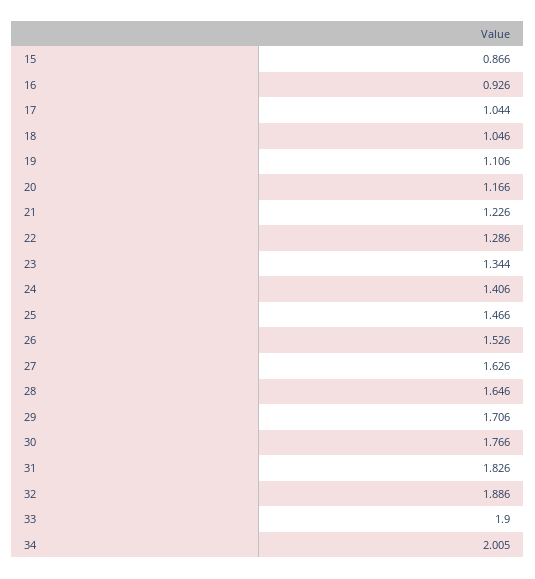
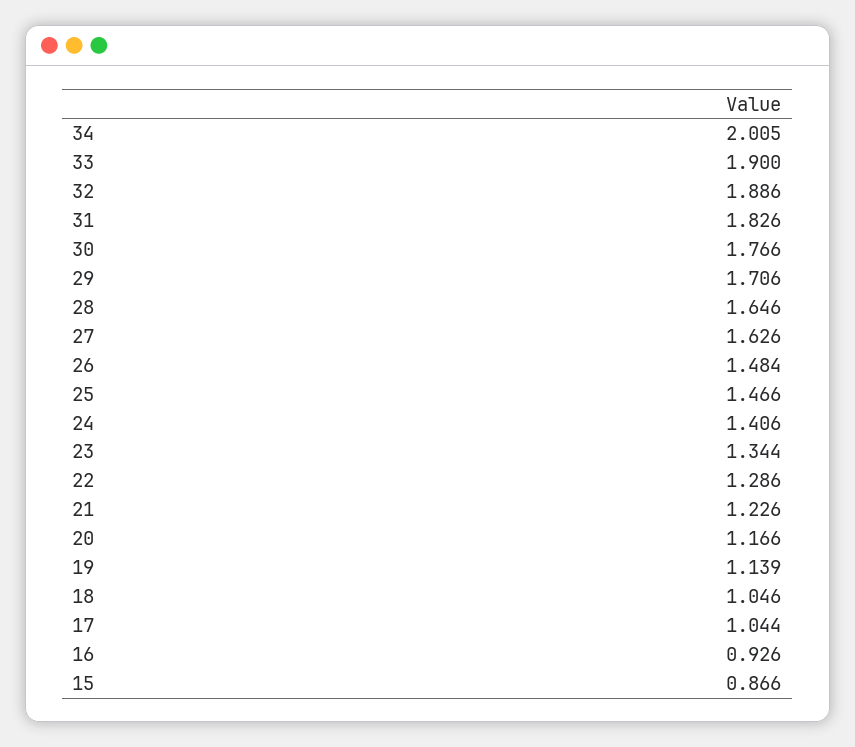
19: 1.106 -> 1.139
26: 1.526 -> 1.484

